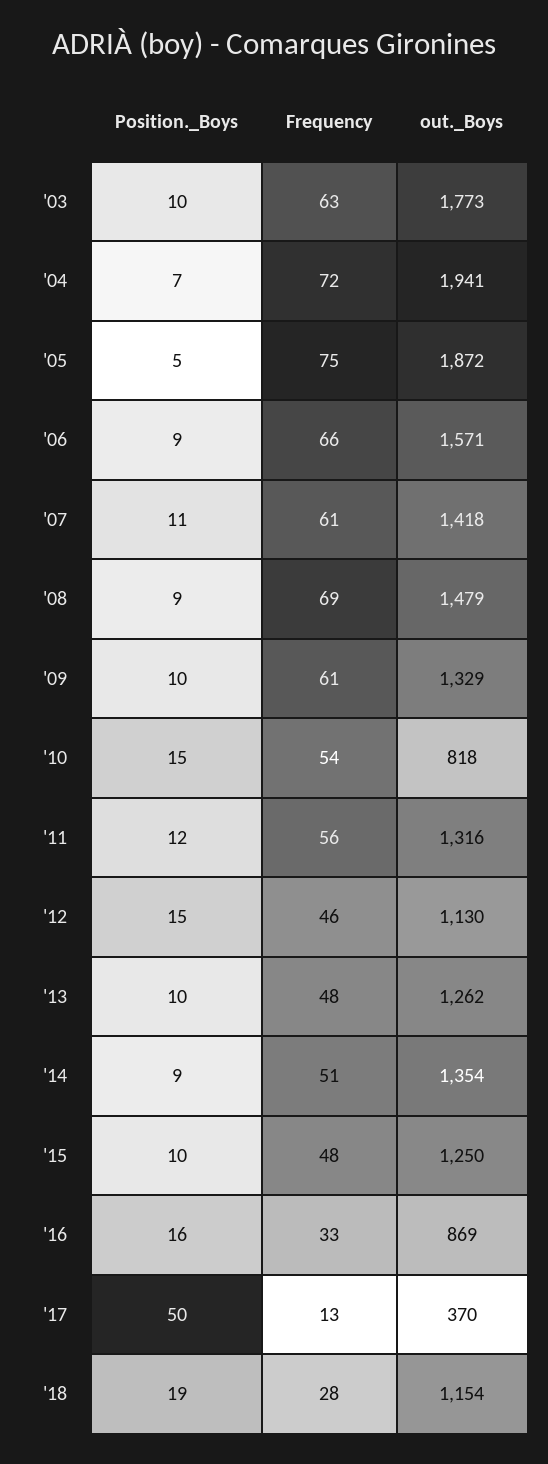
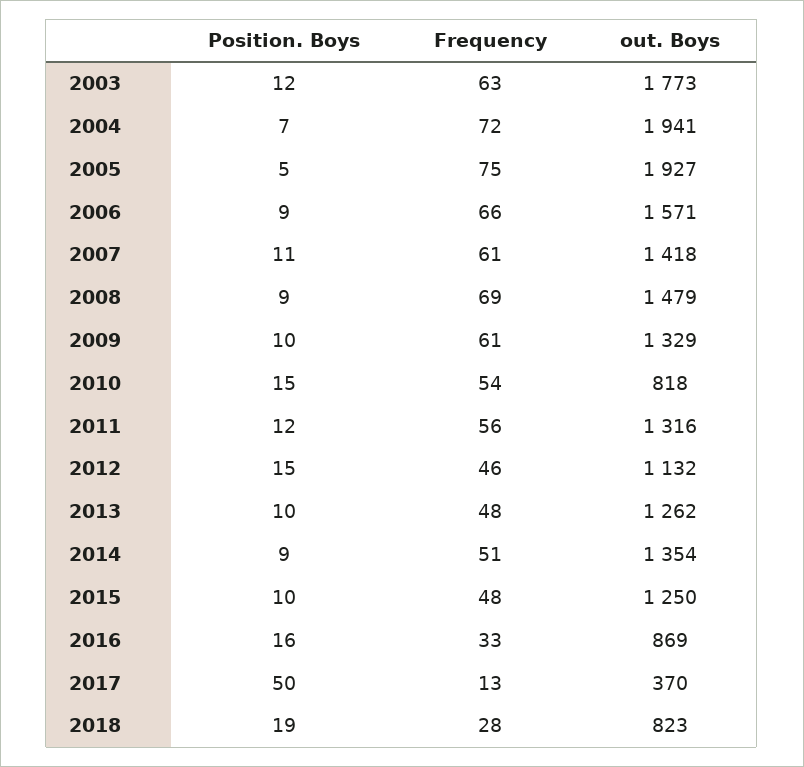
Position._Boys, '03: 10 -> 12
out._Boys, '05: 1872 -> 1927
out._Boys, '12: 1130 -> 1132
out._Boys, '18: 1154 -> 823

